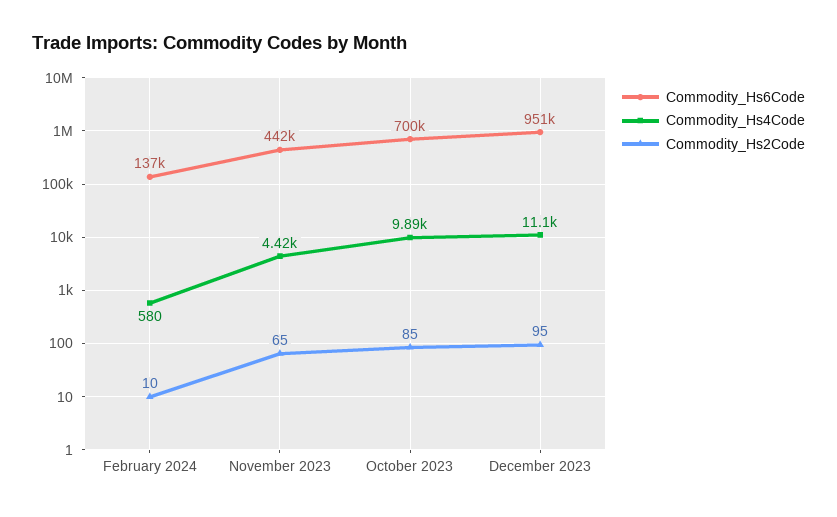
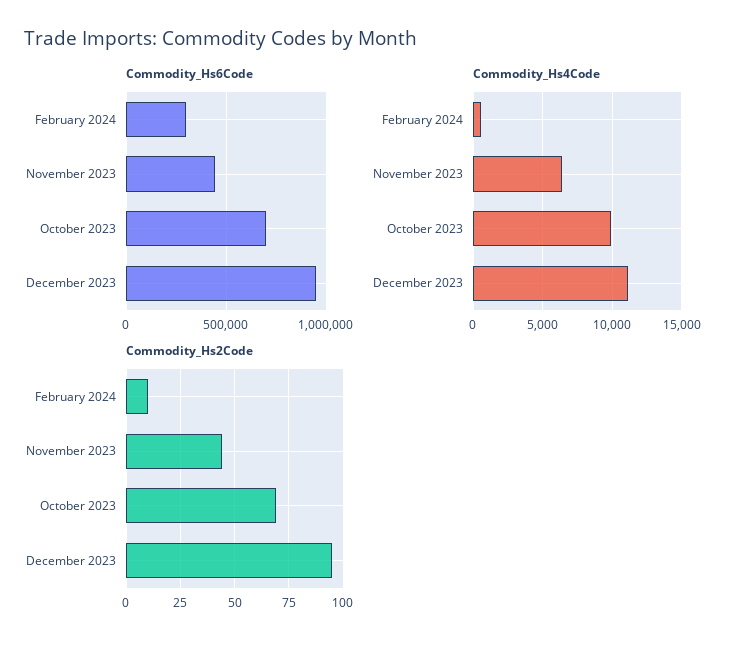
Commodity_Hs6Code, February 2024: 137000 -> 300000
Commodity_Hs4Code, November 2023: 4420 -> 6500
Commodity_Hs2Code, November 2023: 65 -> 45
Commodity_Hs2Code, October 2023: 85 -> 70

